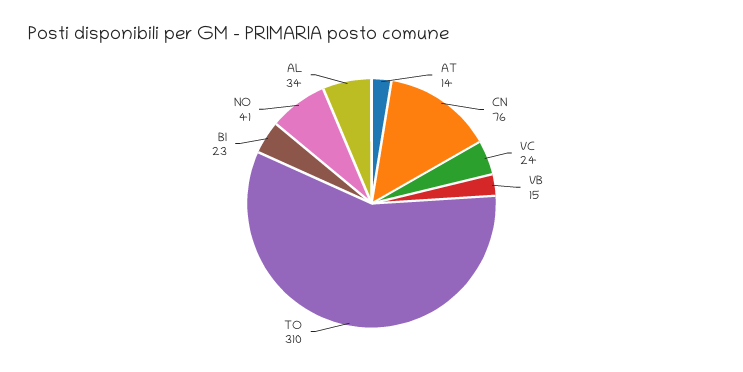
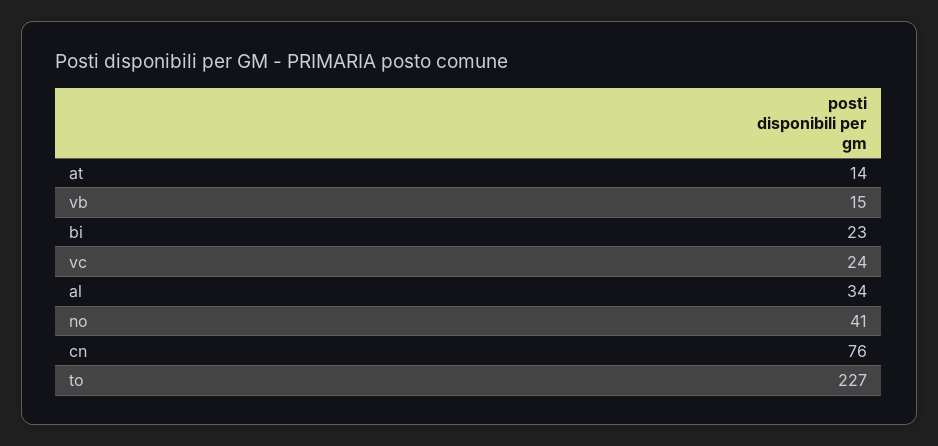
TO: 310 -> 227

